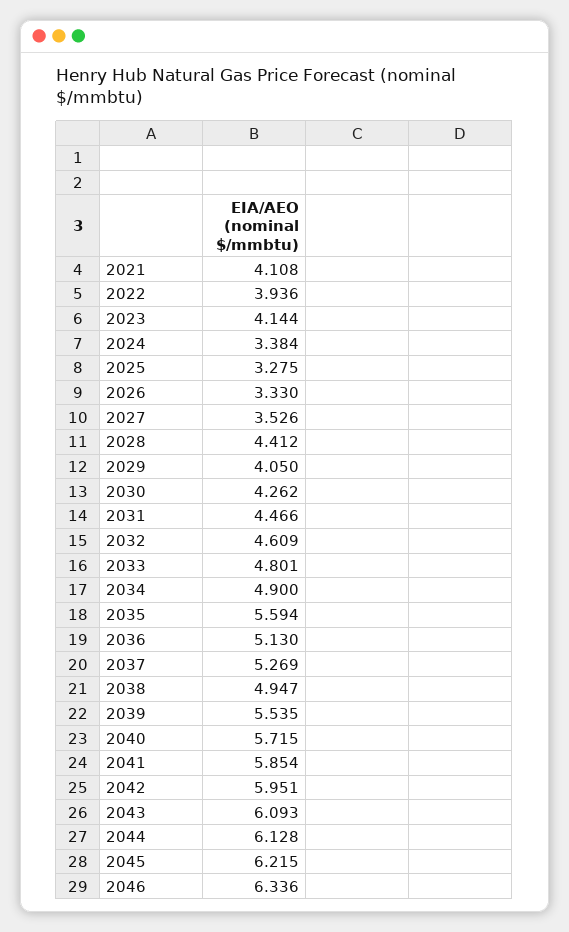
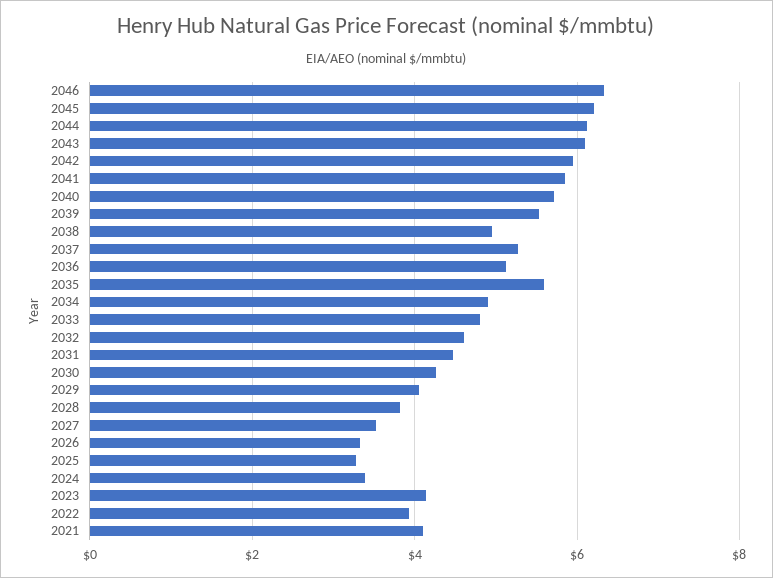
2028: 4.412 -> 3.8

